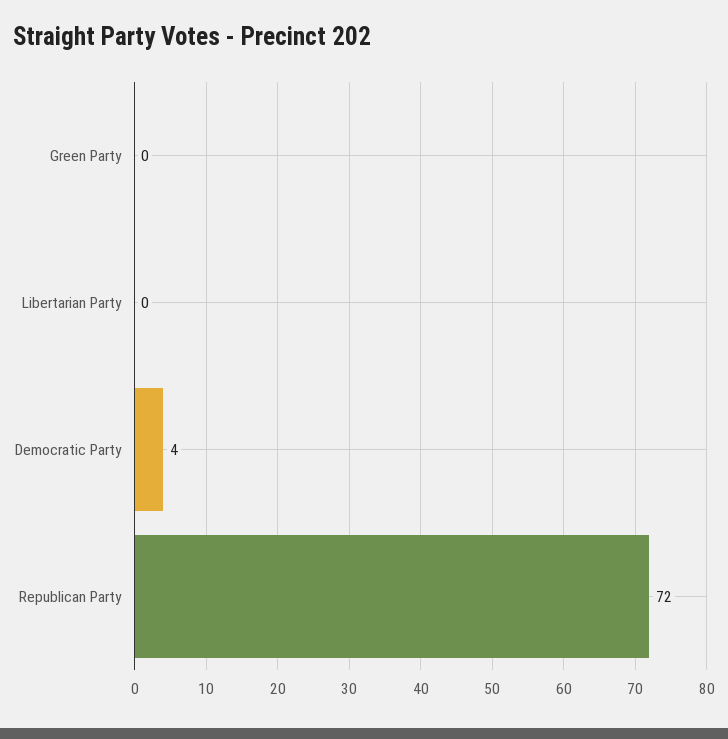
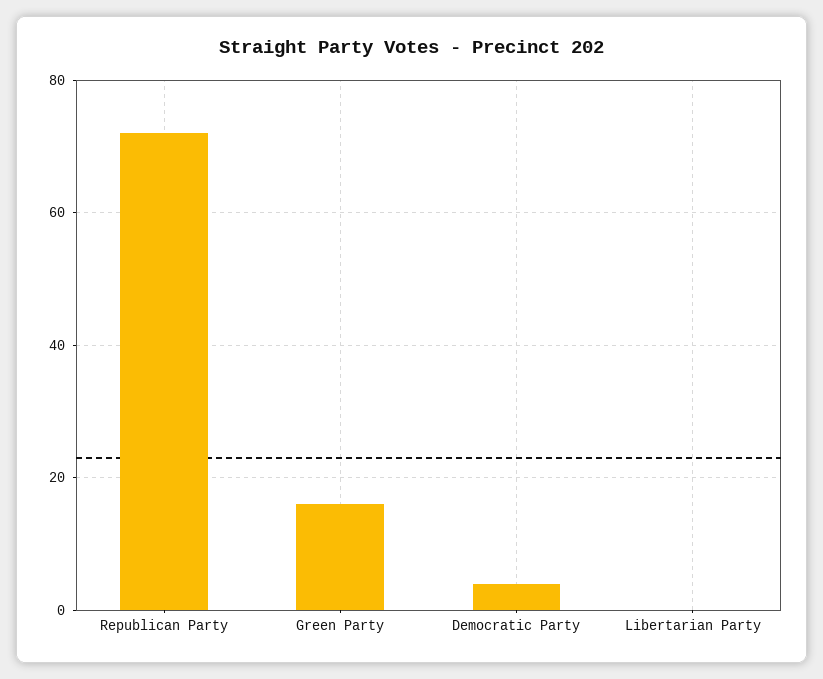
Green Party: 0 -> 15

